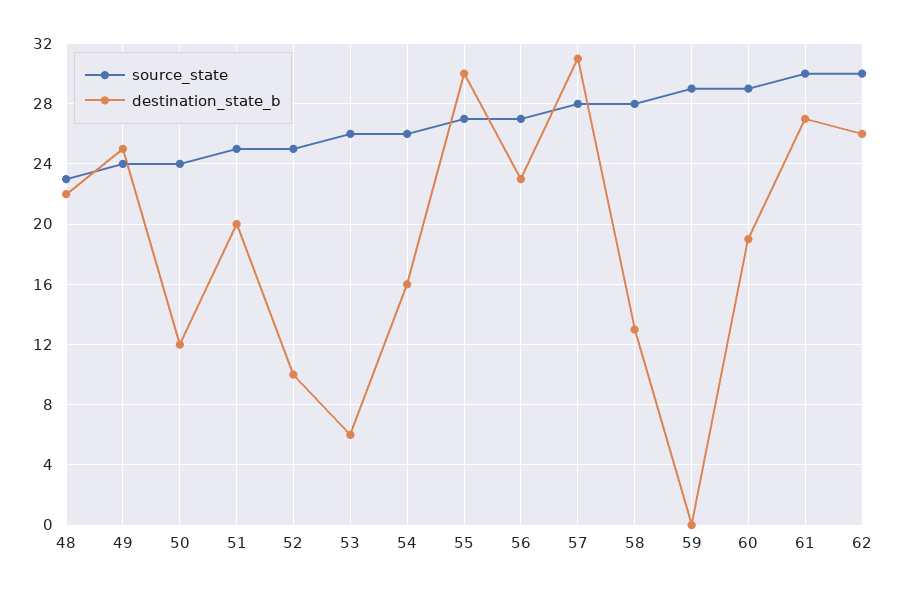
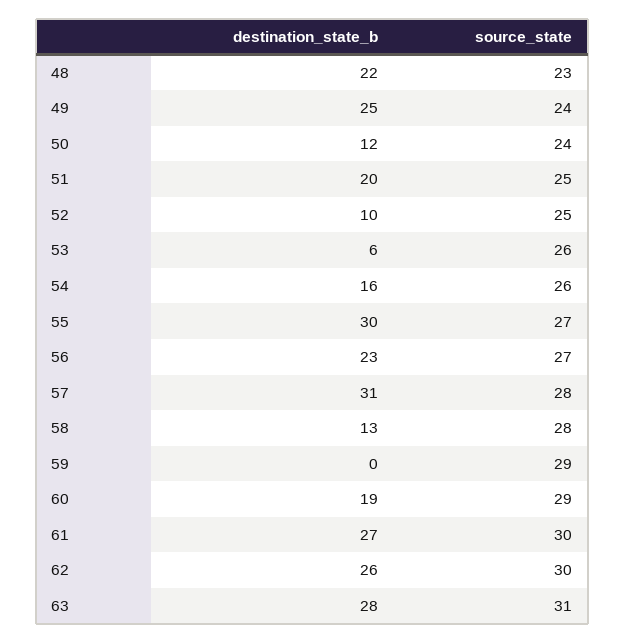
destination_state_b, 63: none -> 28
source_state, 63: none -> 31

